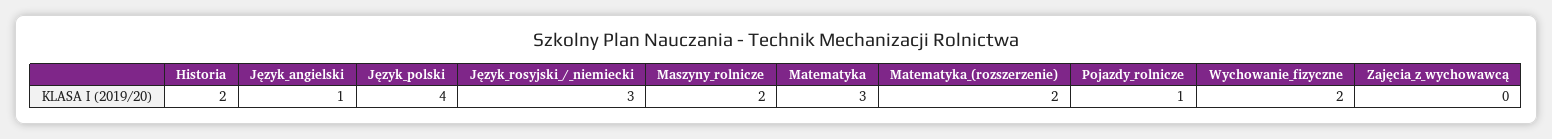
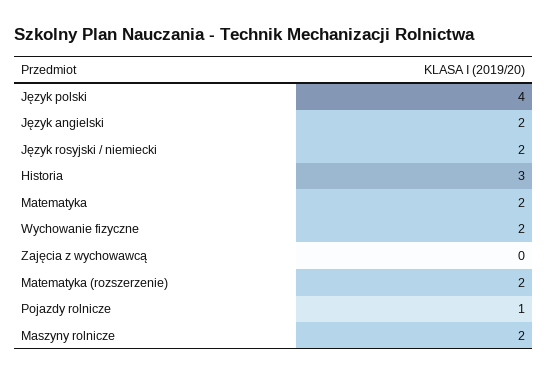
Historia: 2 -> 3
Język_angielski: 1 -> 2
Język_rosyjski_/_niemiecki: 3 -> 2
Matematyka: 3 -> 2

